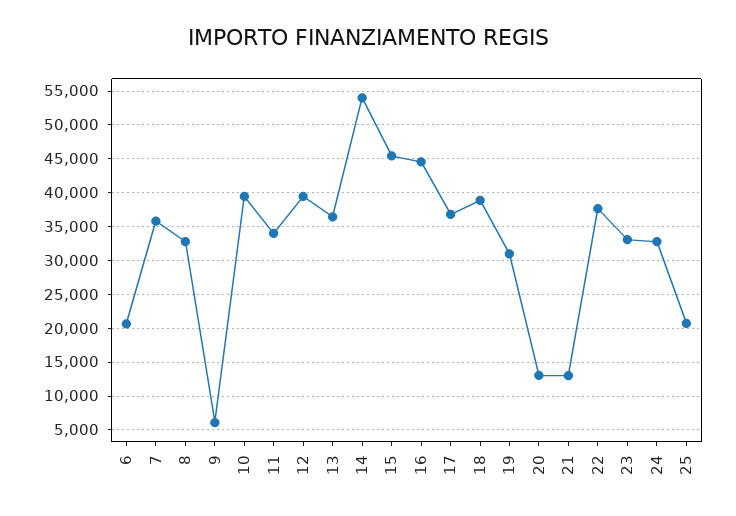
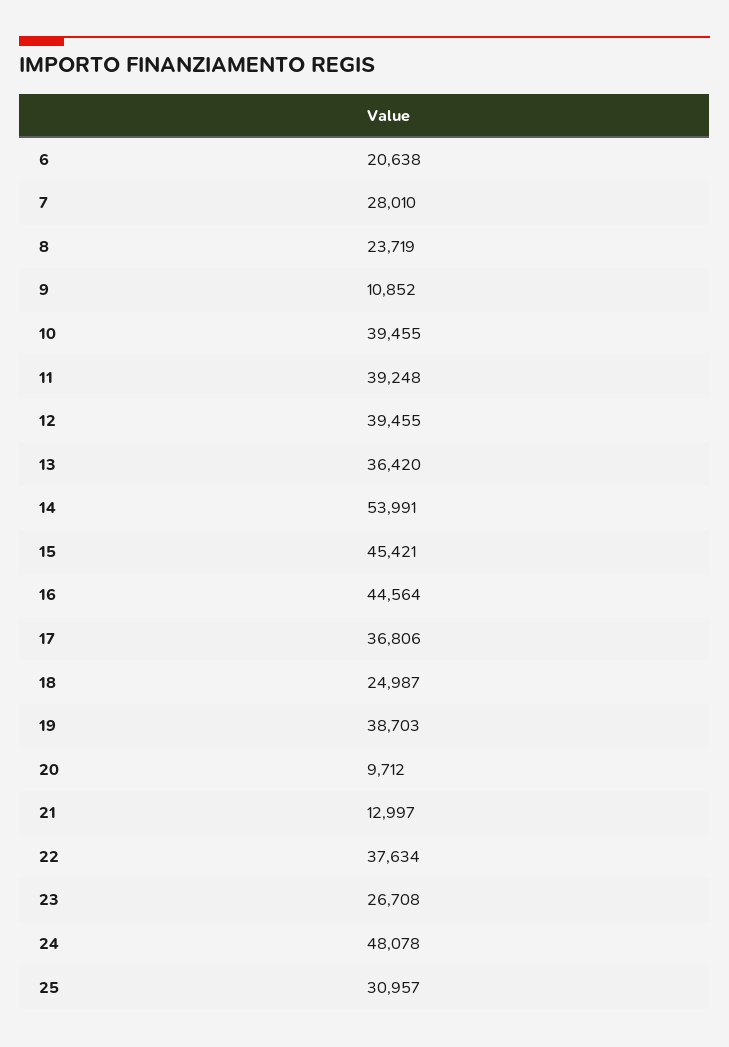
7: 36000 -> 28010
8: 33000 -> 23719
9: 6000 -> 10852
11: 34000 -> 39248
18: 39000 -> 24987
19: 31000 -> 38703
20: 13000 -> 9712
23: 33000 -> 26708
24: 33000 -> 48078
25: 21000 -> 30957

